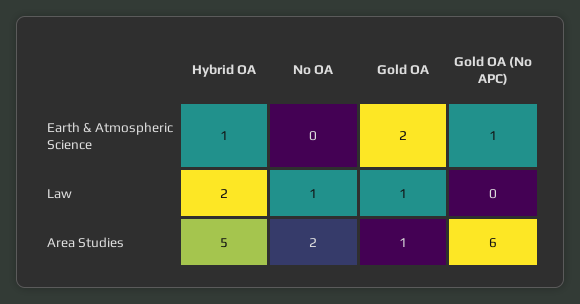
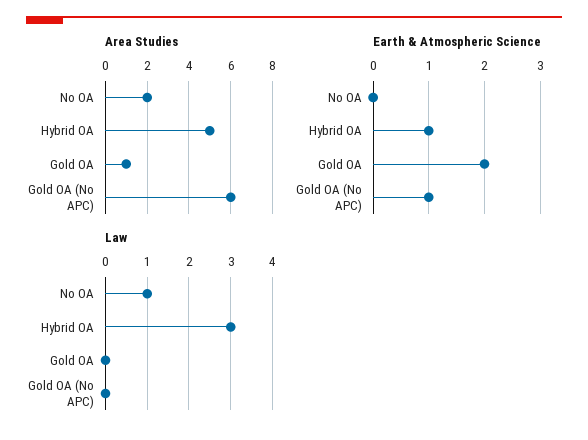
Law, Hybrid OA: 2 -> 3
Law, Gold OA: 1 -> 0

